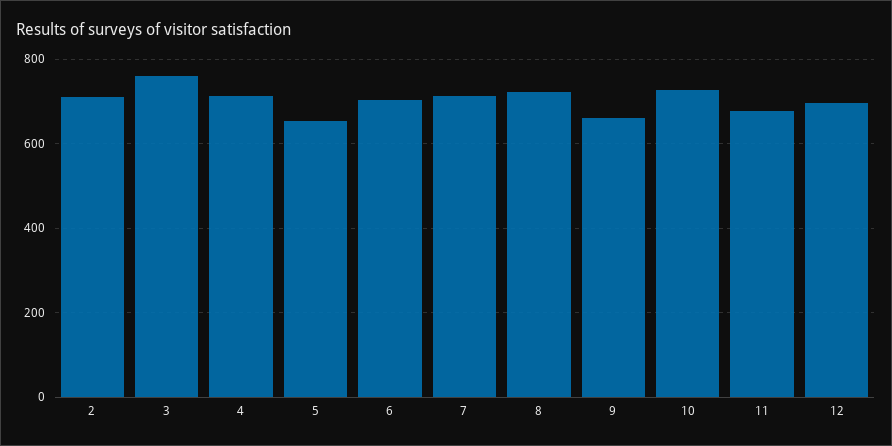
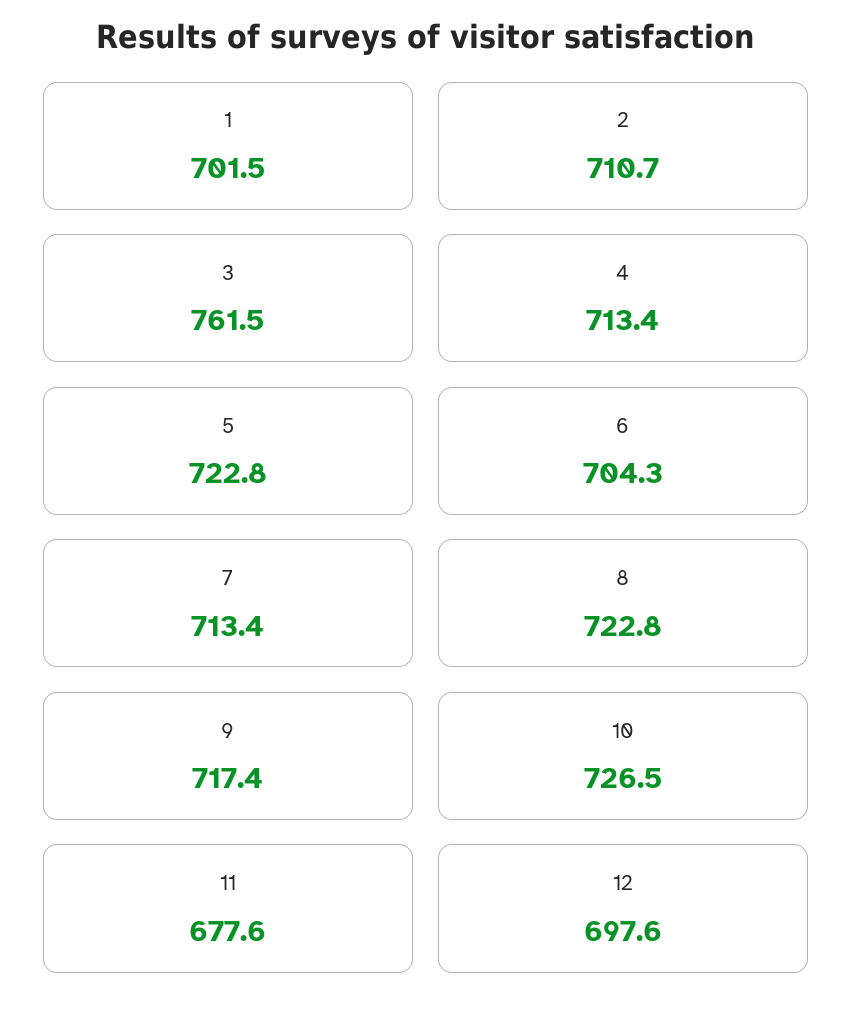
5: 660 -> 722.8
9: 660 -> 717.4
1: none -> 701.5

